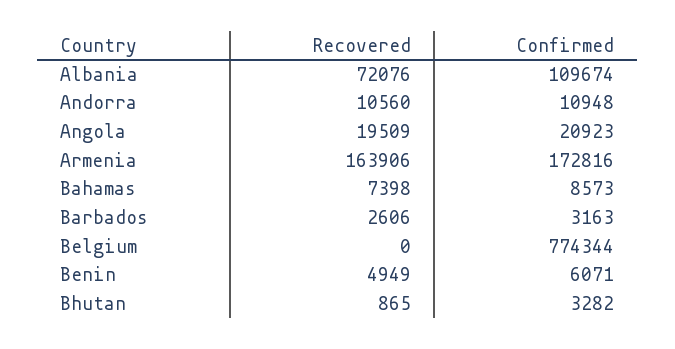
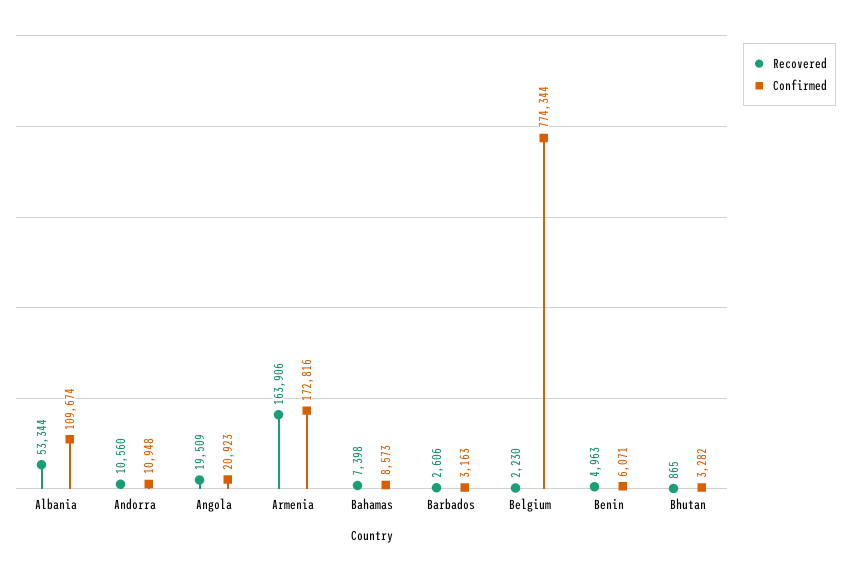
Recovered, Albania: 72076 -> 53344
Recovered, Belgium: 0 -> 2230
Recovered, Benin: 4949 -> 4963

